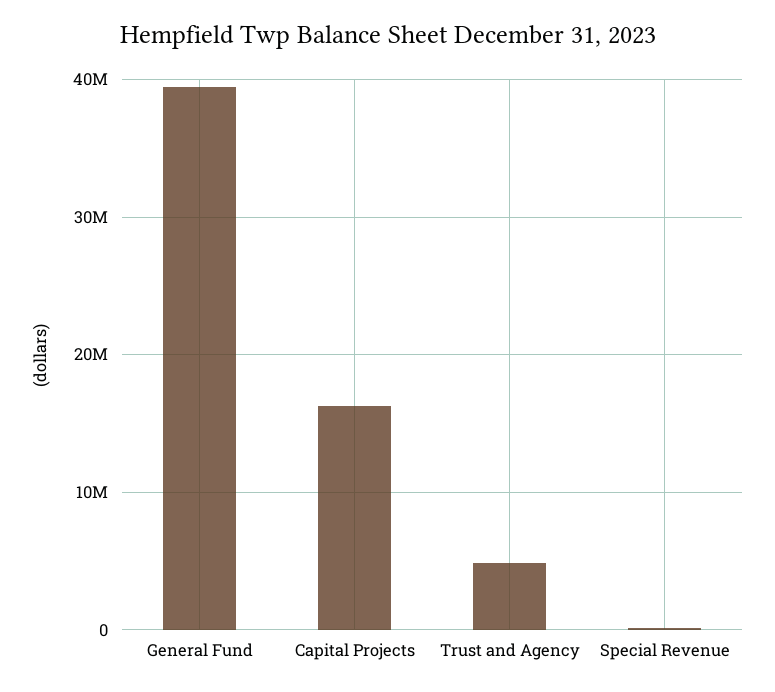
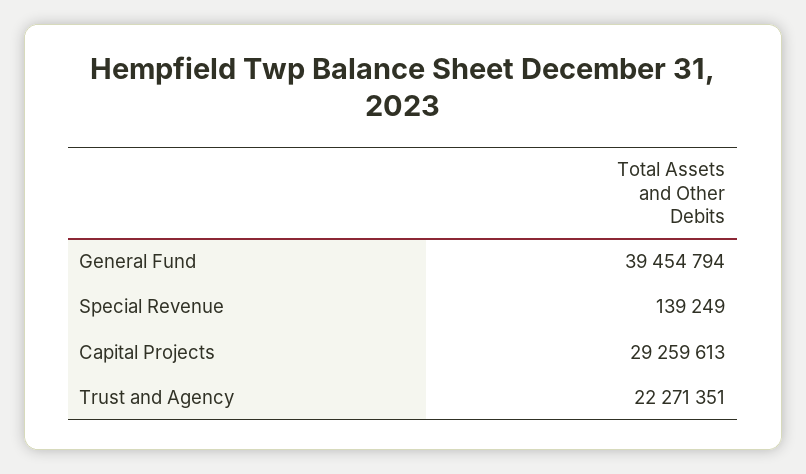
Capital Projects: 16000000 -> 29259613
Trust and Agency: 5000000 -> 22271351

